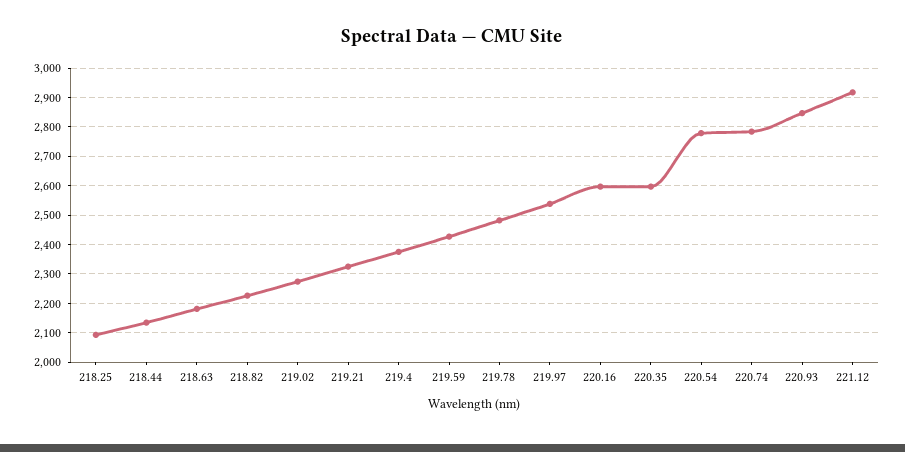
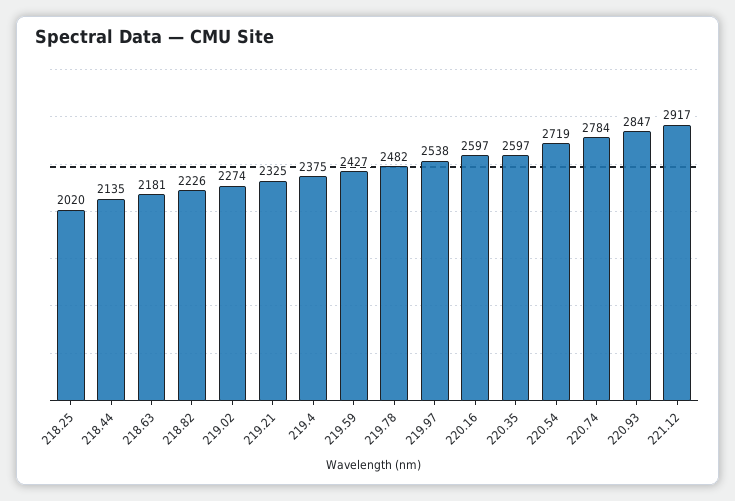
218.25: 2100 -> 2020
220.54: 2775 -> 2719

